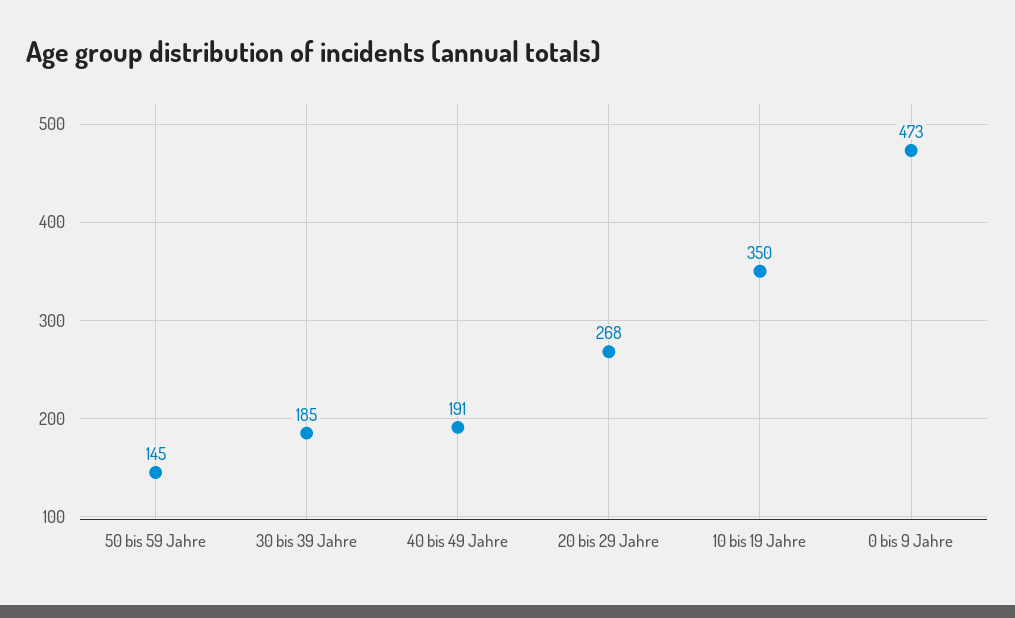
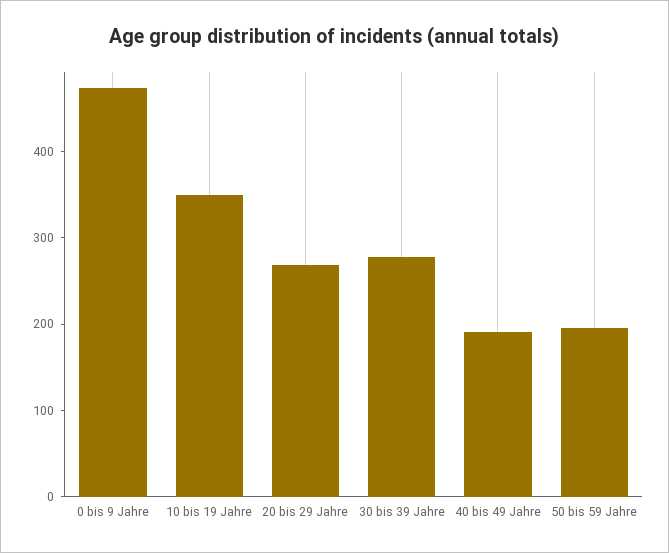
50 bis 59 Jahre: 145 -> 200
30 bis 39 Jahre: 185 -> 280

